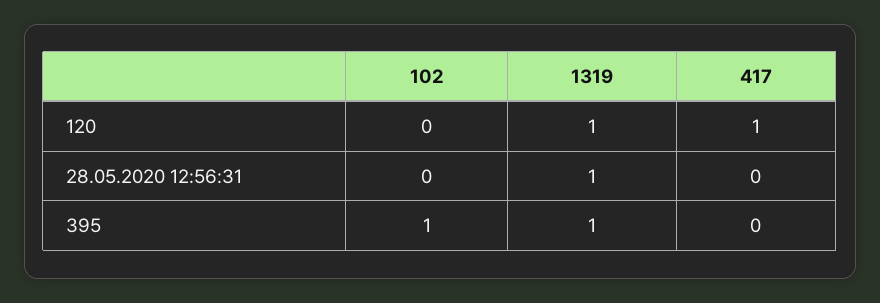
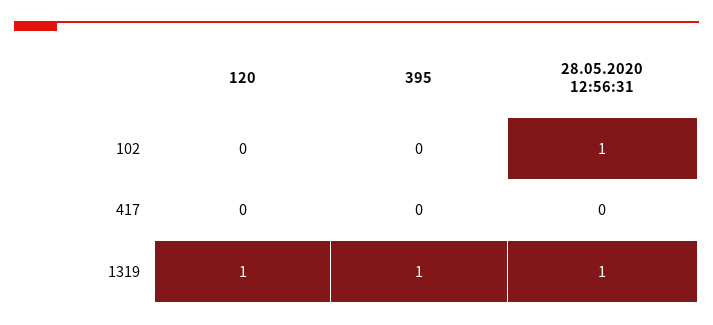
417, 120: 1 -> 0
102, 28.05.2020 12:56:31: 0 -> 1
102, 395: 1 -> 0

